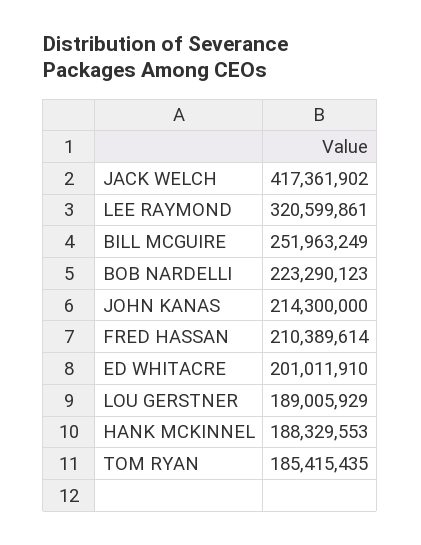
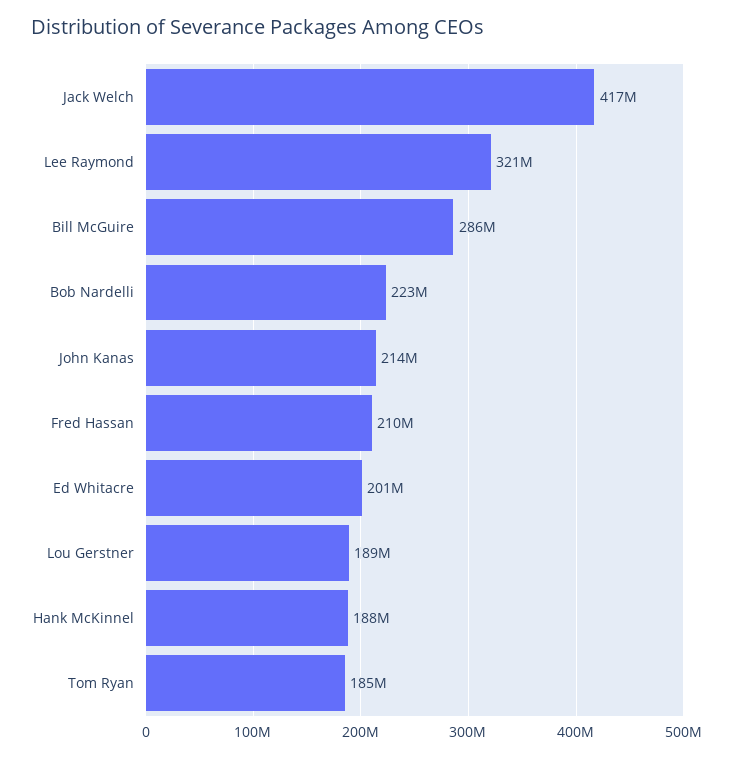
BILL MCGUIRE: 251963249 -> 286000000

